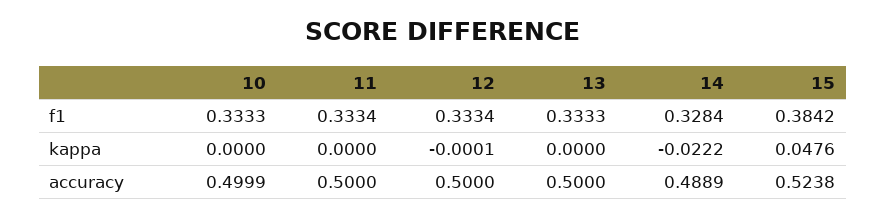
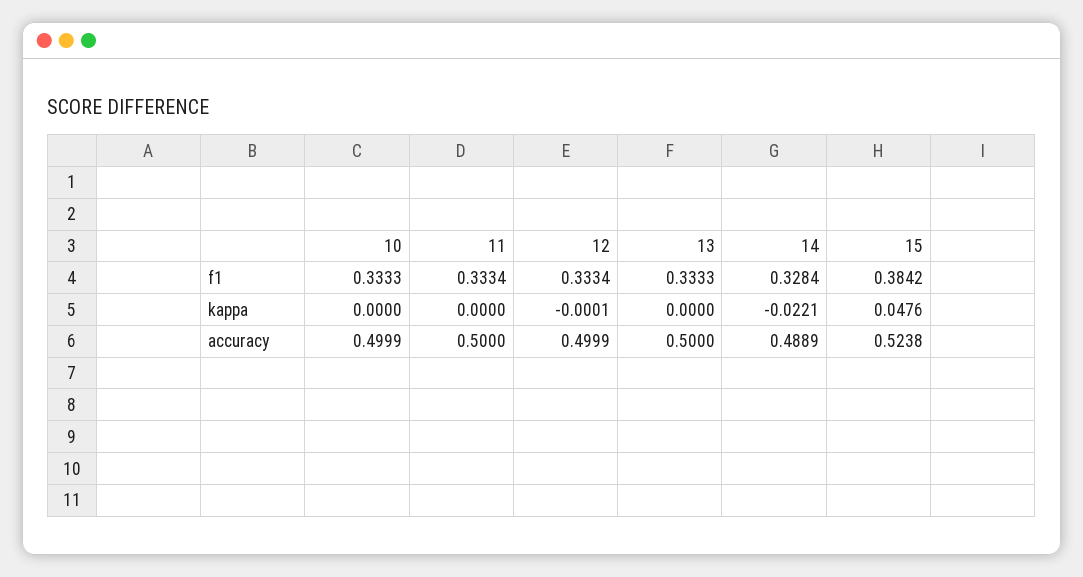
14, kappa: -0.0222 -> -0.0221
12, accuracy: 0.5 -> 0.4999

